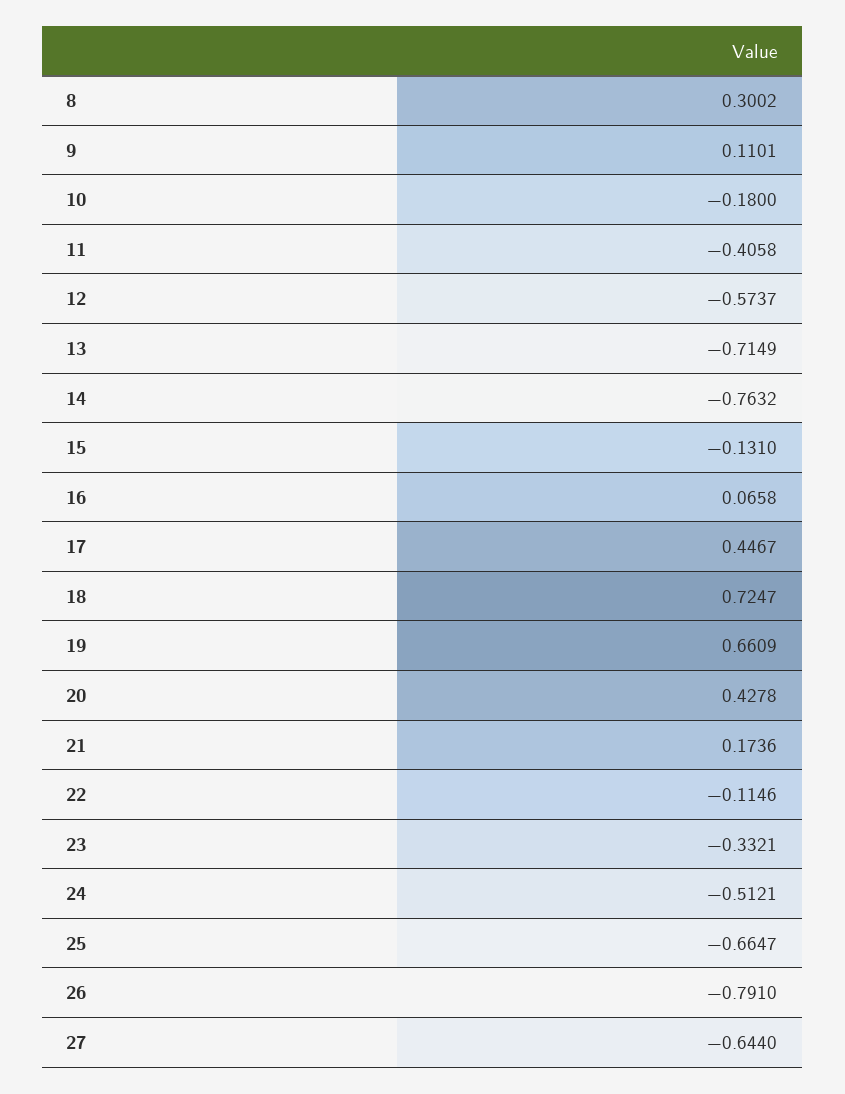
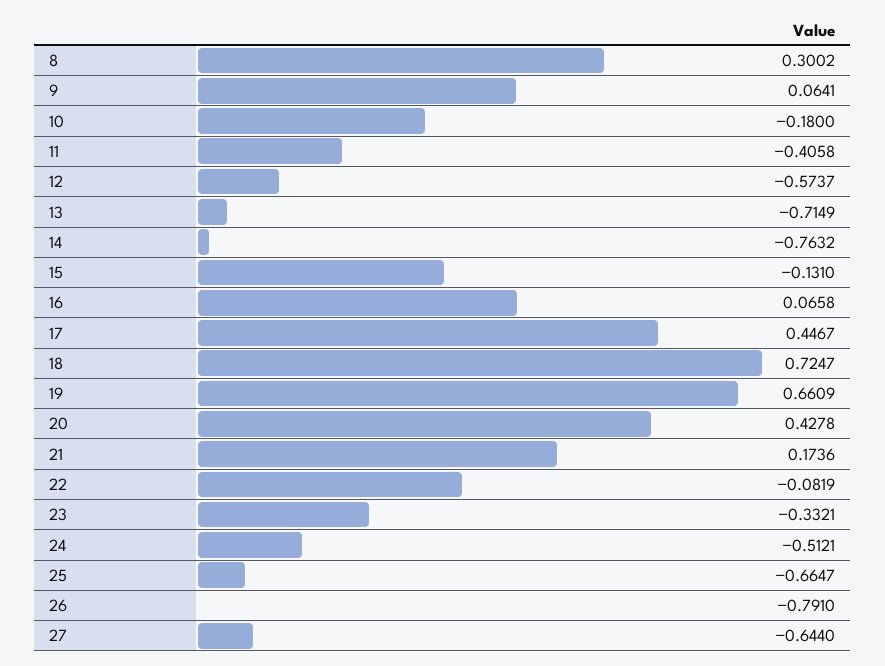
9: 0.1101 -> 0.0641
22: -0.1146 -> -0.0819

